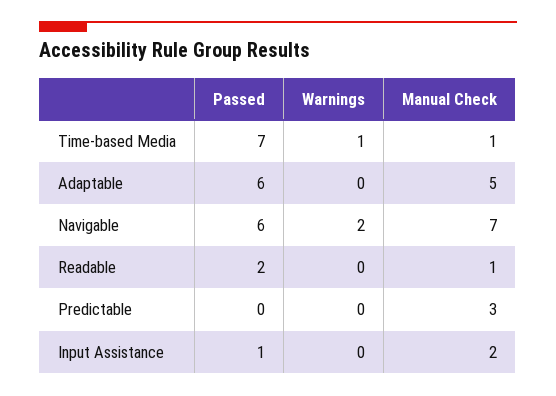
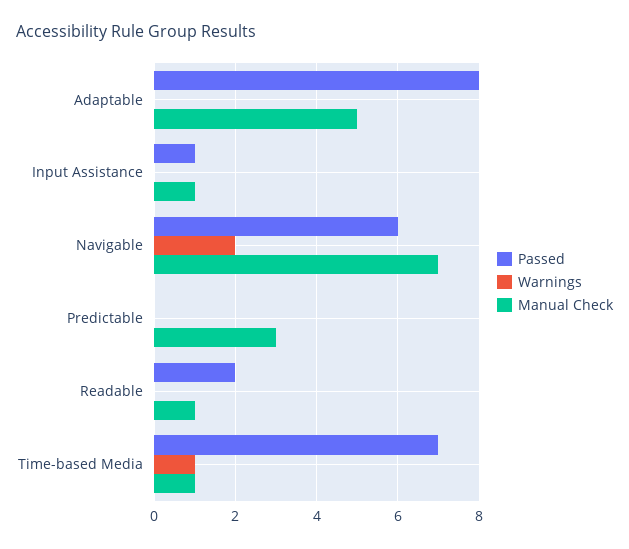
Passed, Adaptable: 6 -> 8
Manual Check, Input Assistance: 2 -> 1

